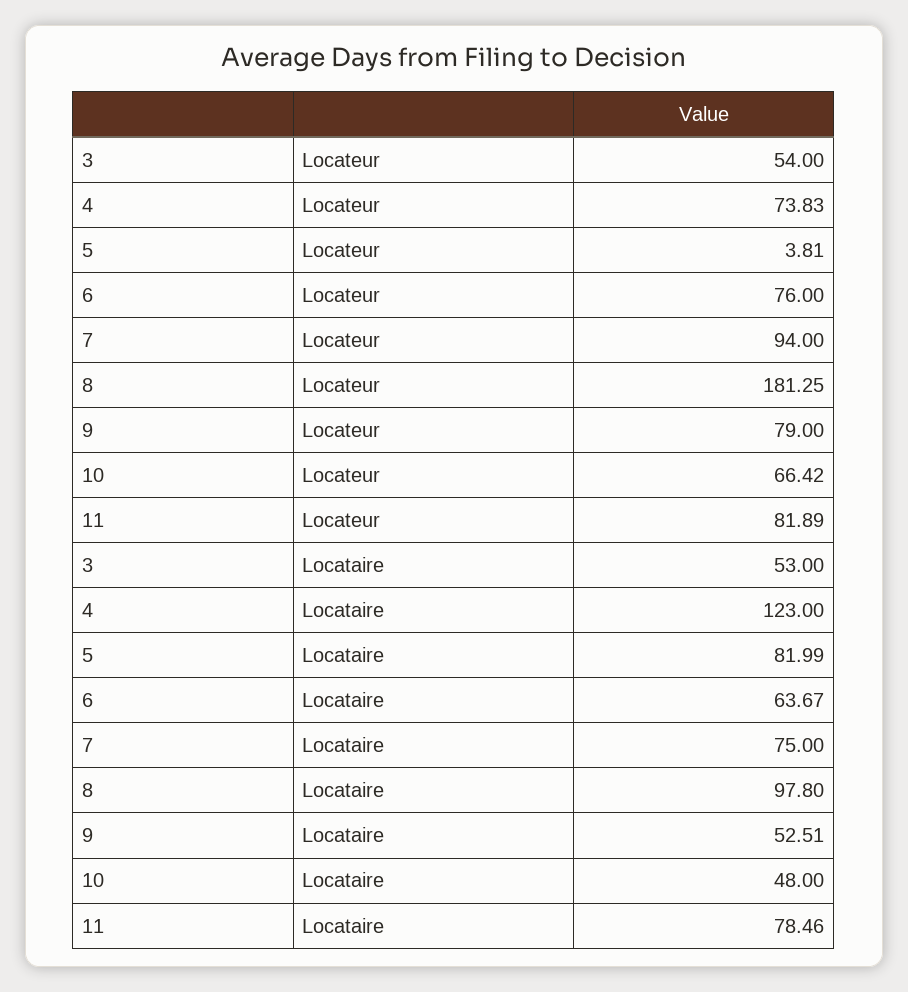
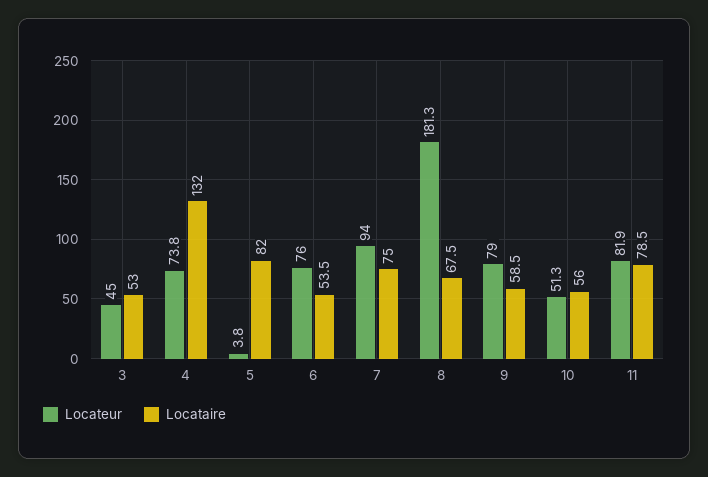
Locateur, 3: 54 -> 45
Locateur, 10: 66.42 -> 51.3
Locataire, 4: 123 -> 132
Locataire, 6: 63.67 -> 53.5
Locataire, 8: 97.8 -> 67.5
Locataire, 9: 52.51 -> 58.5
Locataire, 10: 48 -> 56

